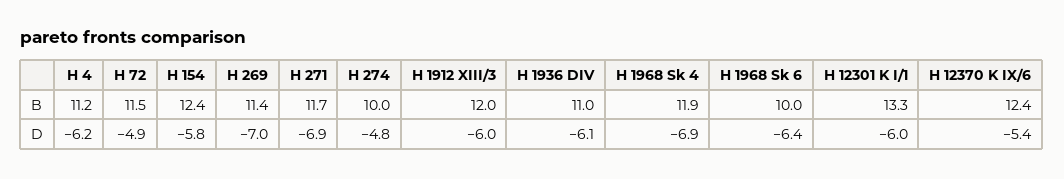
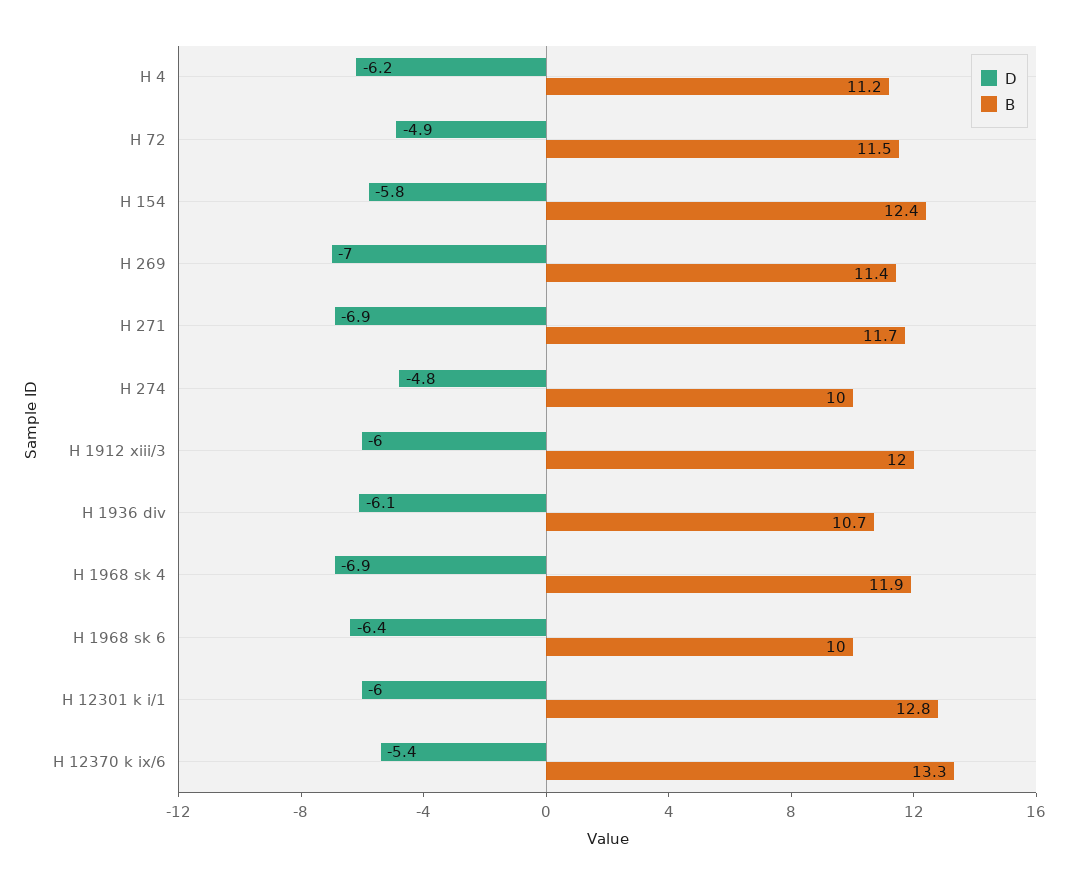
B, H 1936 DIV: 11 -> 10.7
B, H 12301 K I/1: 13.3 -> 12.8
B, H 12370 K IX/6: 12.4 -> 13.3

